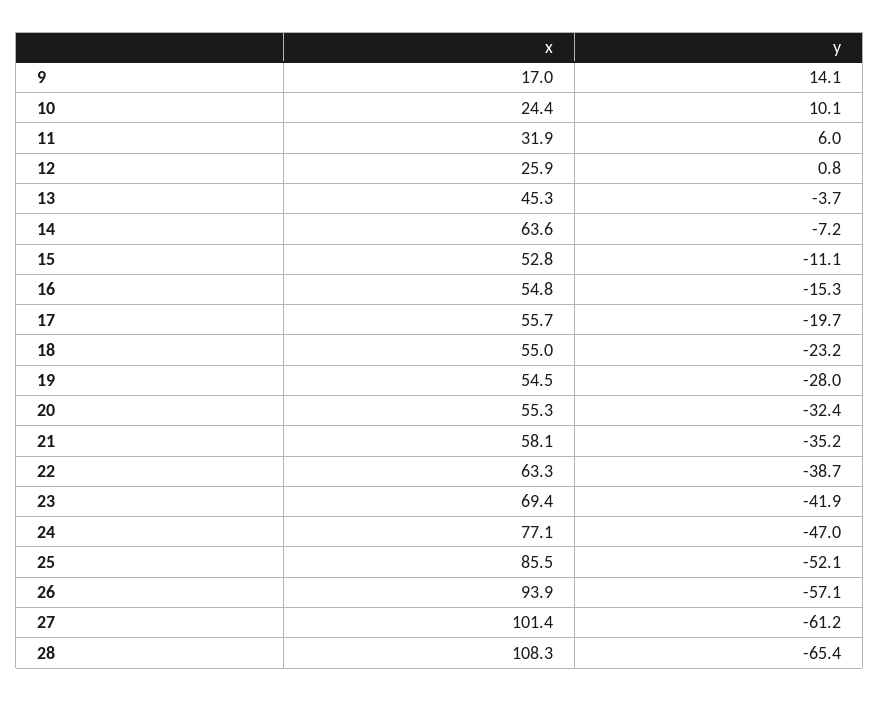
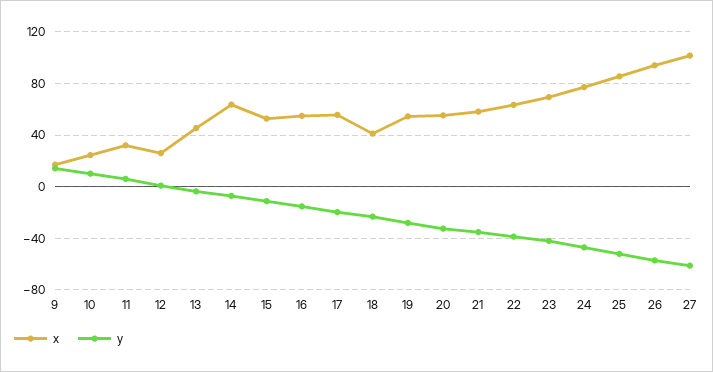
x, 18: 55 -> 40
x, 28: 108.3 -> none
y, 28: -65.4 -> none

